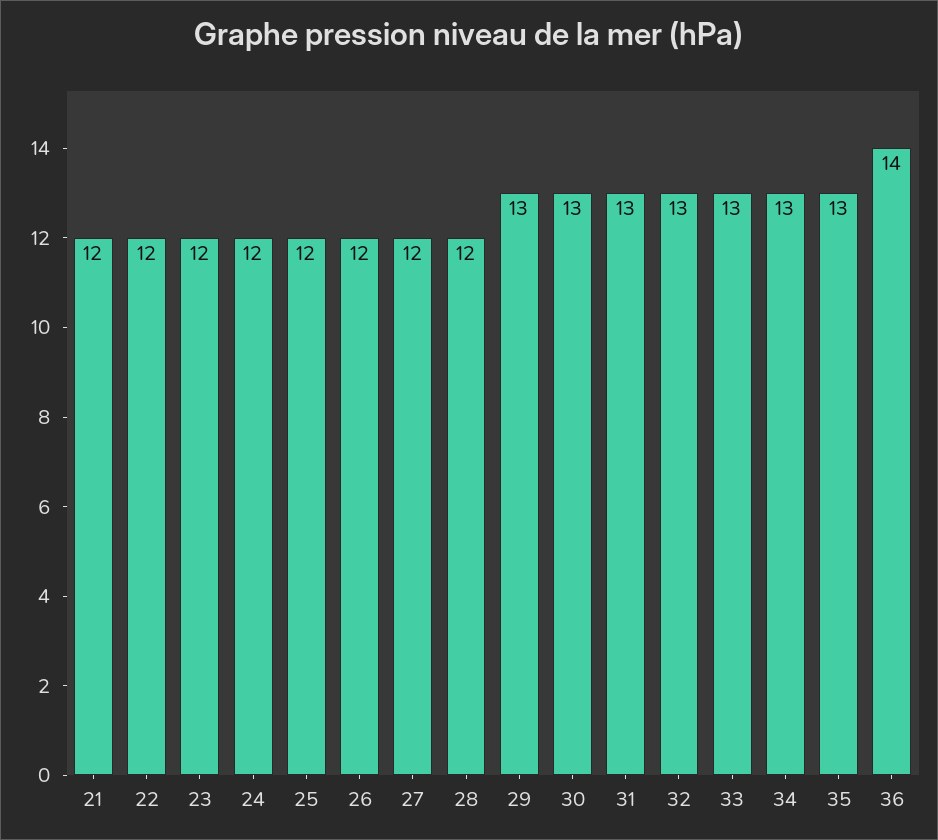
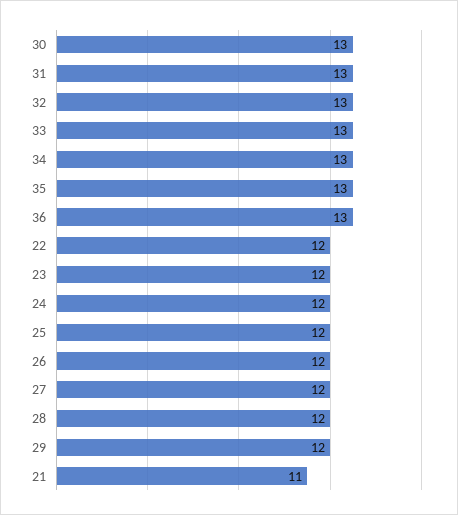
21: 12 -> 11
29: 13 -> 12
36: 14 -> 13

